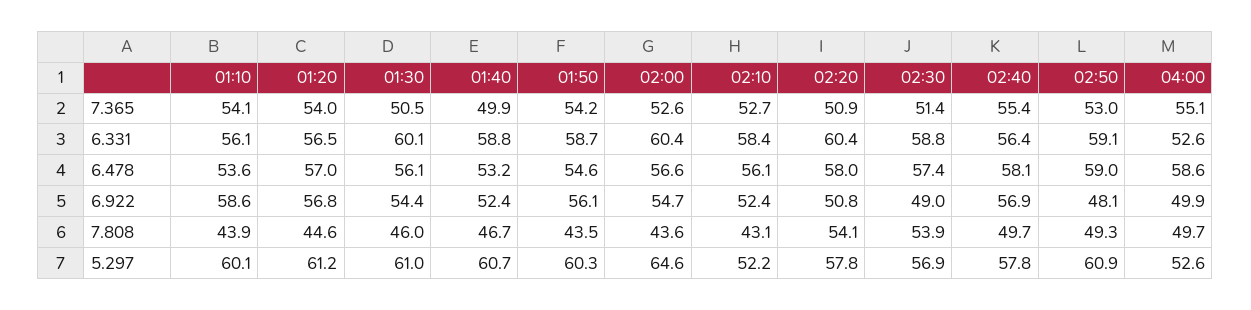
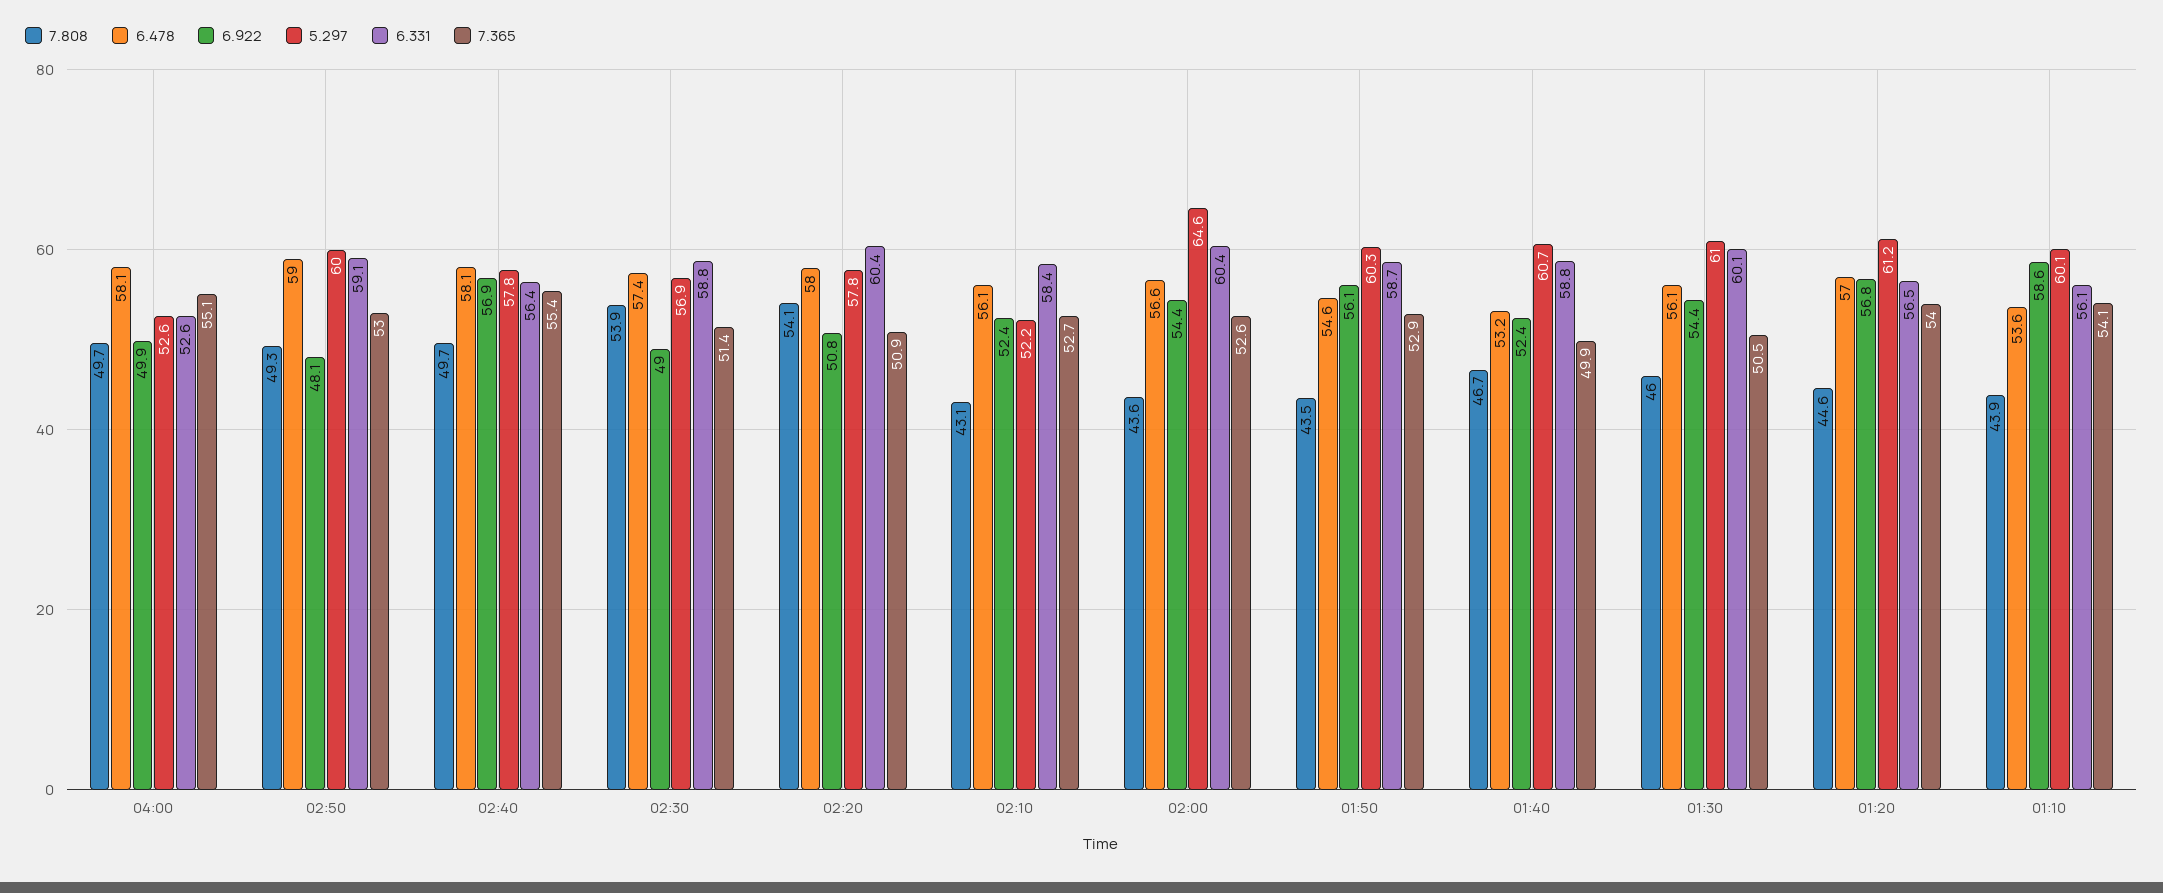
7.365, 01:50: 54.2 -> 52.9
6.478, 04:00: 58.6 -> 58.1
6.922, 02:00: 54.7 -> 54.4
5.297, 02:50: 60.9 -> 60

